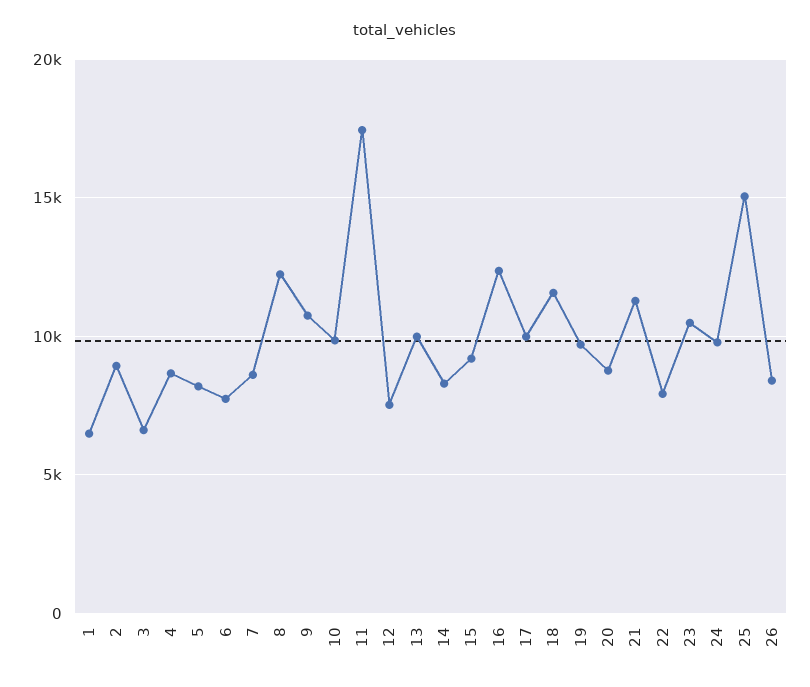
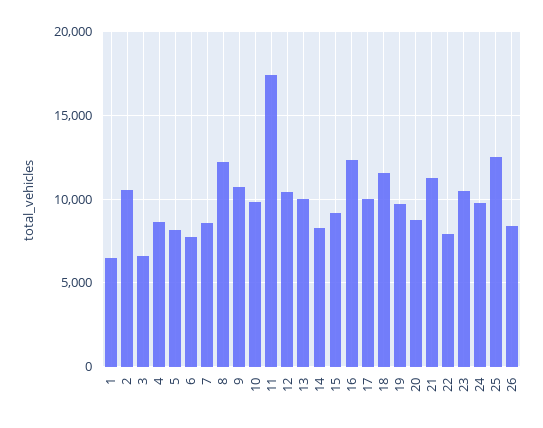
2: 9000 -> 10500
12: 7500 -> 10500
25: 15000 -> 12500

